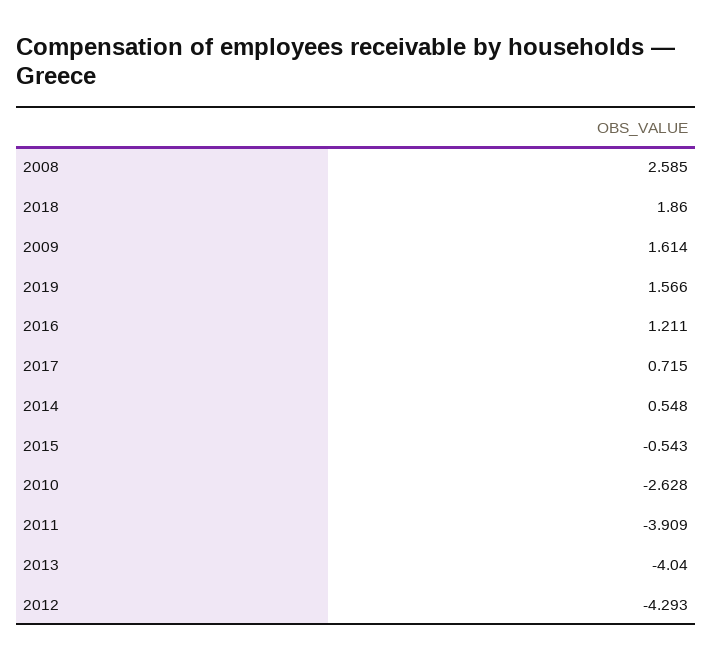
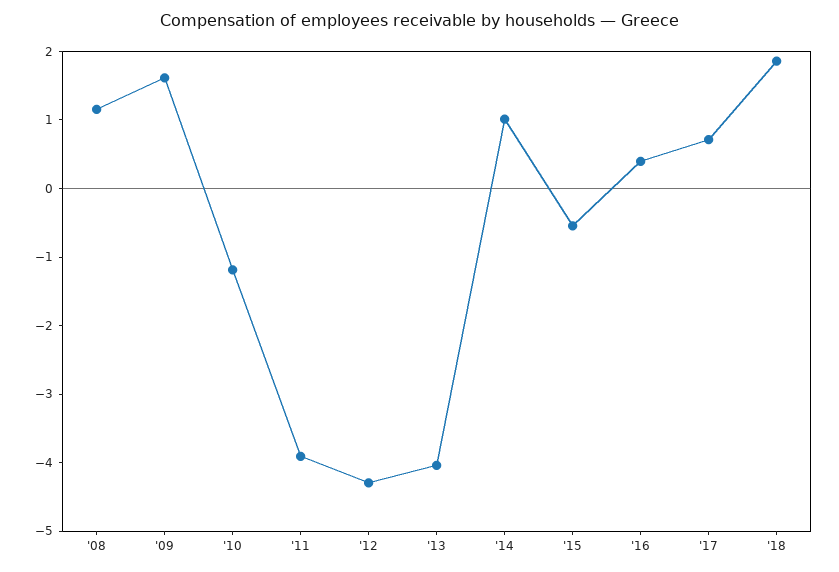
2008: 2.585 -> 1.2
2019: 1.566 -> none
2016: 1.211 -> 0.4
2014: 0.548 -> 1
2010: -2.628 -> -1.2

